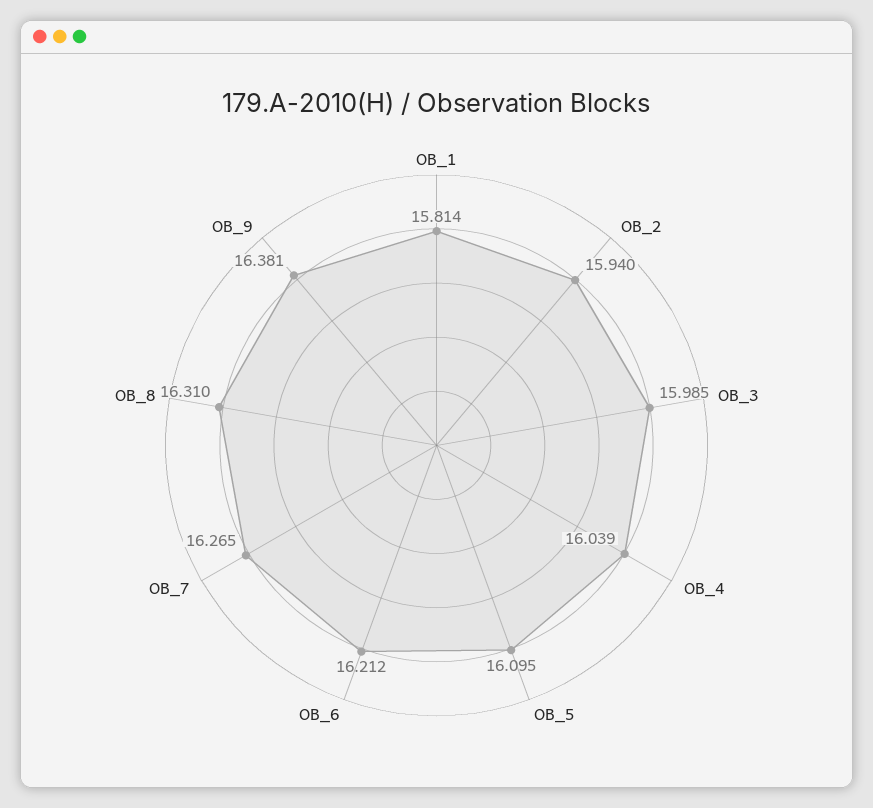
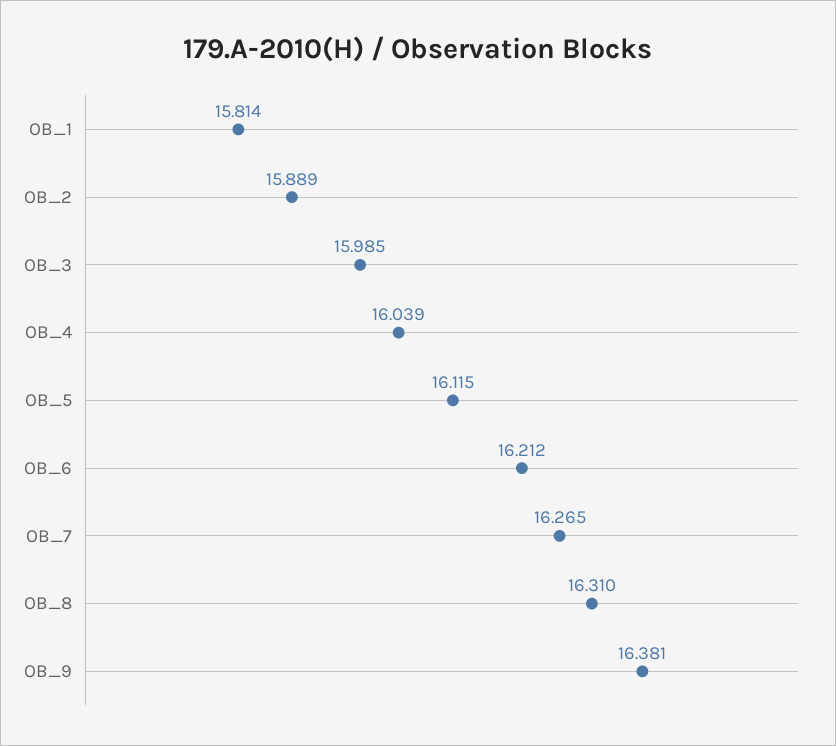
OB_2: 15.94 -> 15.889
OB_5: 16.095 -> 16.115

